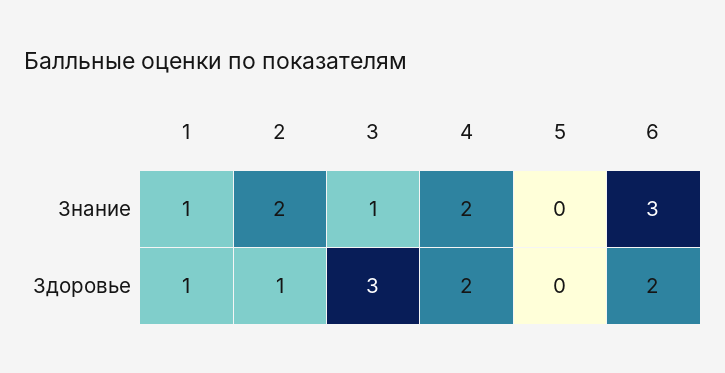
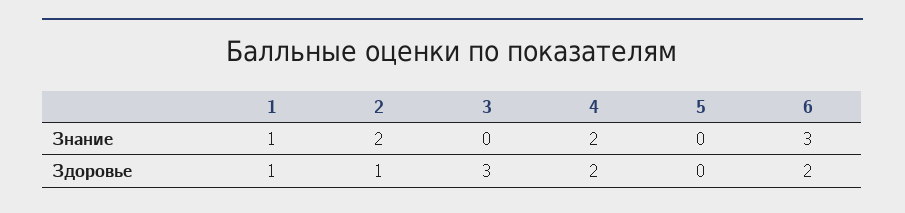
3, Знание: 1 -> 0

